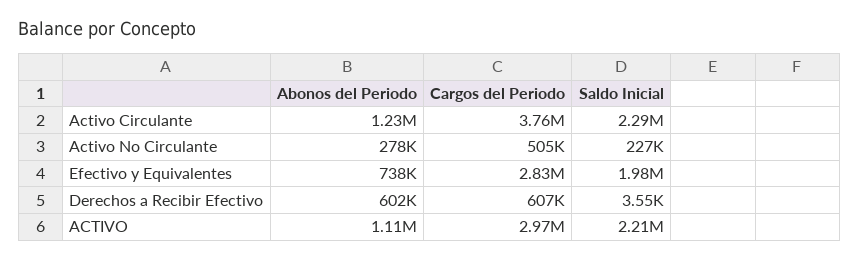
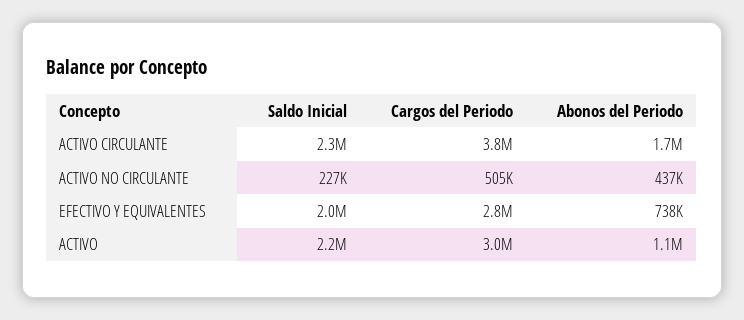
Abonos del Periodo, Activo Circulante: 1230000 -> 1700000
Abonos del Periodo, Activo No Circulante: 278000 -> 437000
Abonos del Periodo, Derechos a Recibir Efectivo: 602000 -> none
Cargos del Periodo, Derechos a Recibir Efectivo: 607000 -> none
Saldo Inicial, Derechos a Recibir Efectivo: 3550 -> none

